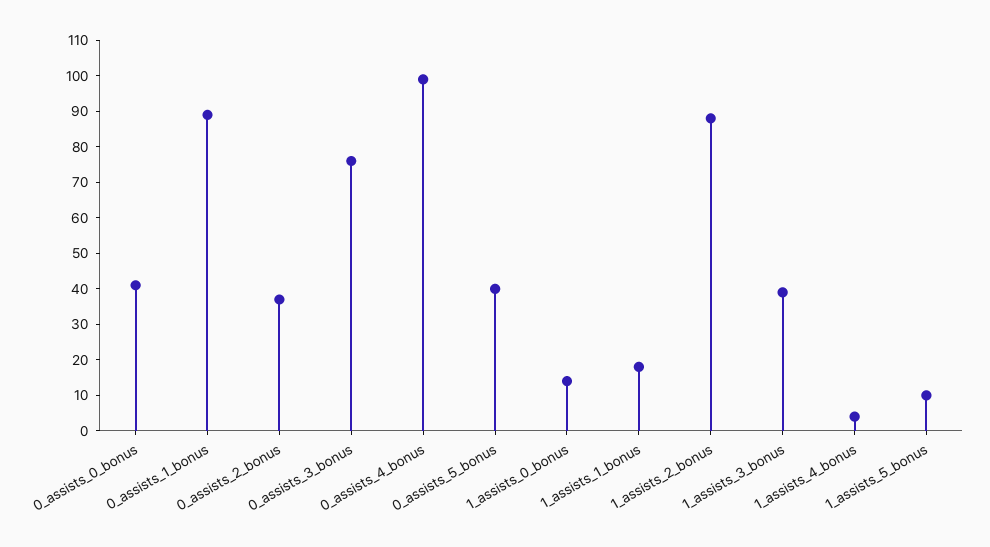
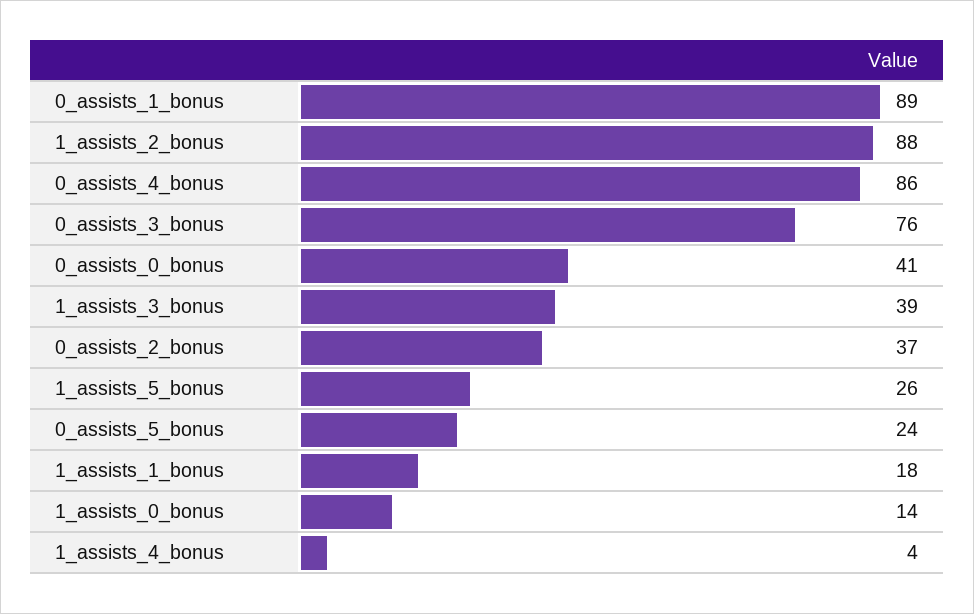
0_assists_4_bonus: 100 -> 86
0_assists_5_bonus: 40 -> 24
1_assists_5_bonus: 10 -> 26

